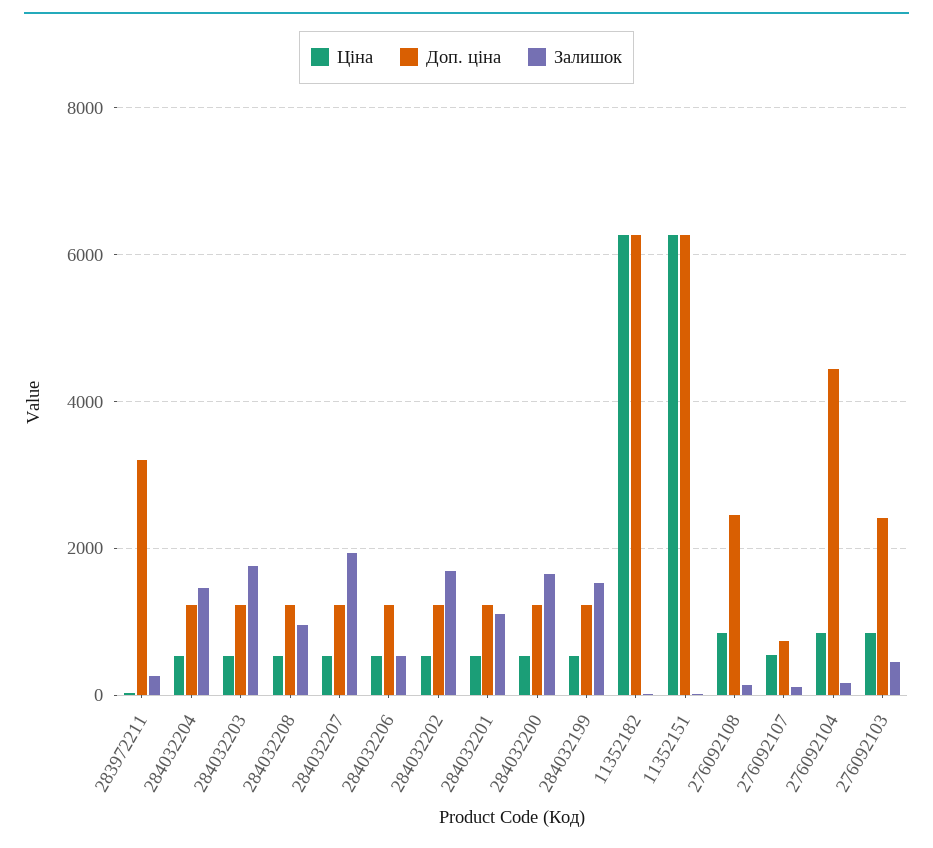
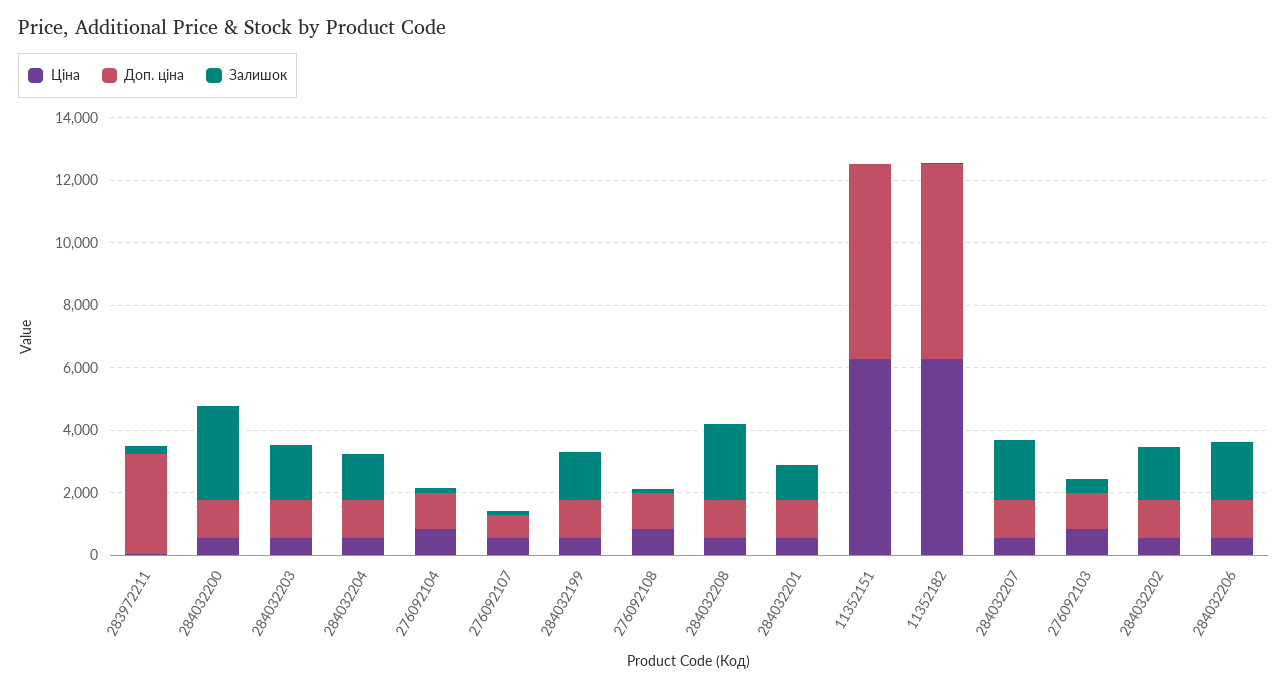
Залишок, 284032208: 1000 -> 2500
Залишок, 284032206: 600 -> 2000
Залишок, 284032200: 1600 -> 3000
Доп. ціна, 276092108: 2400 -> 1000
Доп. ціна, 276092104: 4400 -> 1000
Доп. ціна, 276092103: 2400 -> 1000

